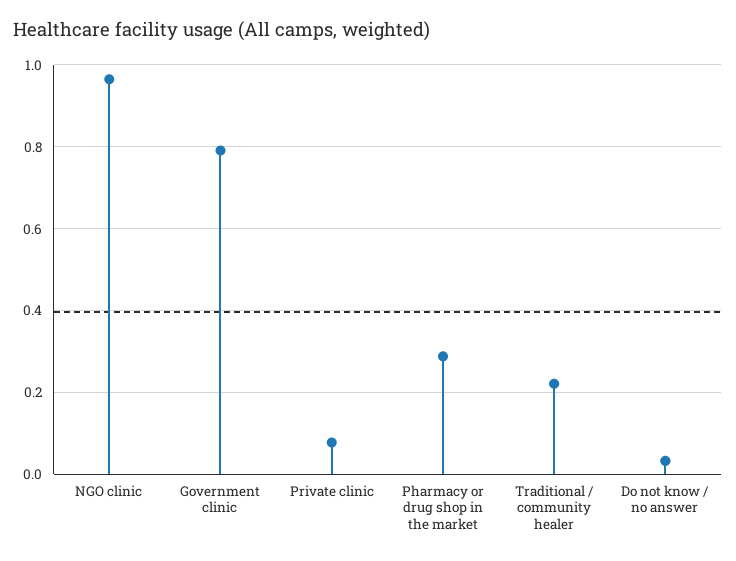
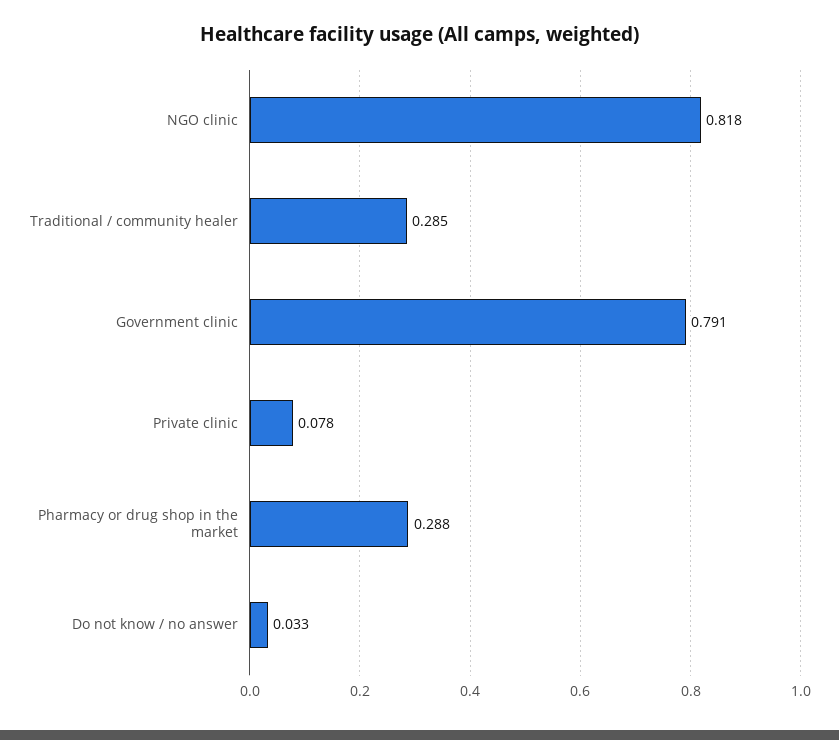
NGO clinic: 0.96 -> 0.818
Traditional / community healer: 0.22 -> 0.285

